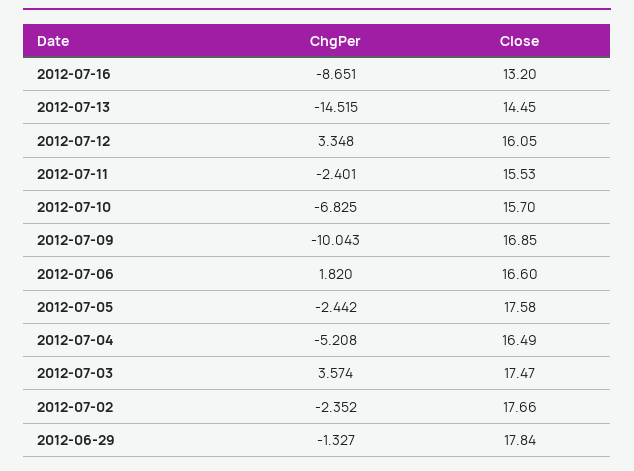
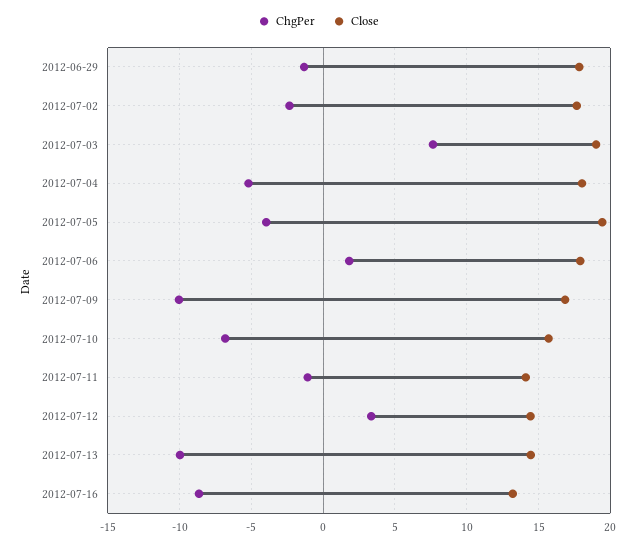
ChgPer, 2012-07-13: -14.515 -> -10
Close, 2012-07-12: 16.05 -> 14.5
ChgPer, 2012-07-11: -2.401 -> -1
Close, 2012-07-11: 15.53 -> 14
Close, 2012-07-06: 16.6 -> 18
ChgPer, 2012-07-05: -2.442 -> -4
Close, 2012-07-05: 17.58 -> 19.5
Close, 2012-07-04: 16.49 -> 18
ChgPer, 2012-07-03: 3.574 -> 7.5
Close, 2012-07-03: 17.47 -> 19

